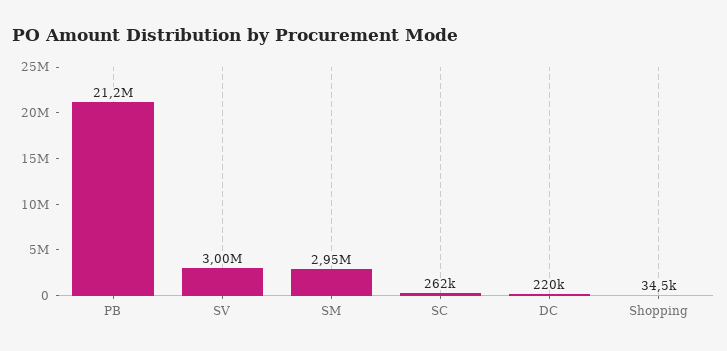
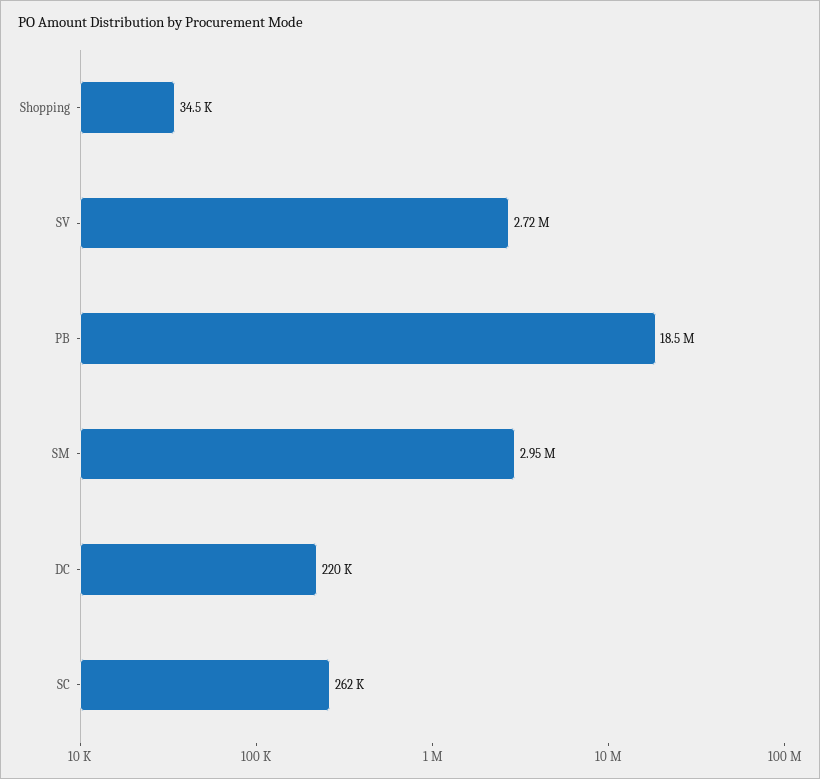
PB: 21200000 -> 18500000
SV: 3000000 -> 2720000

